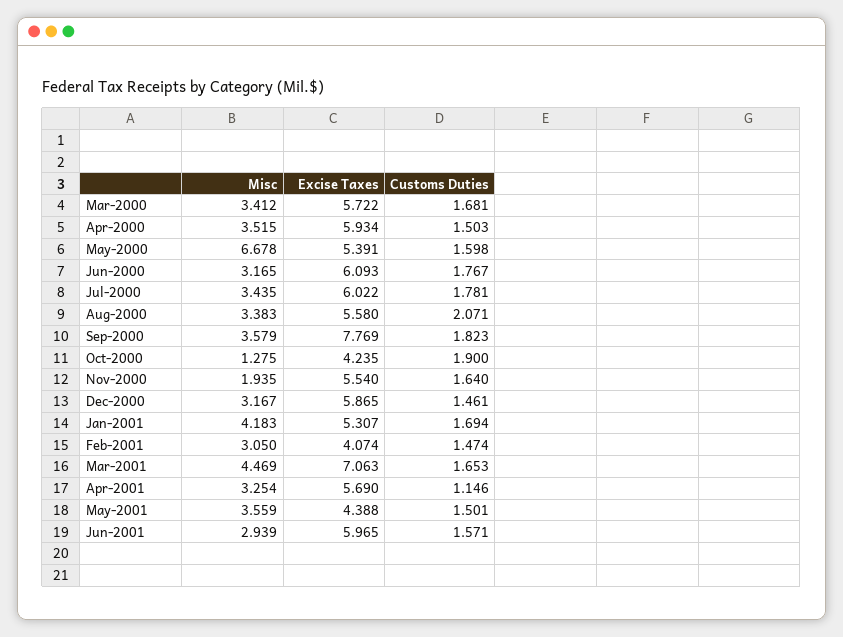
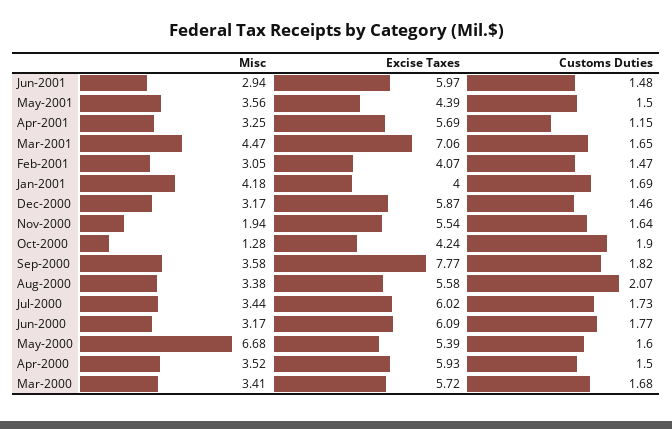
Customs Duties, Jul-2000: 1.781 -> 1.73
Excise Taxes, Jan-2001: 5.307 -> 4
Customs Duties, Jun-2001: 1.571 -> 1.48

